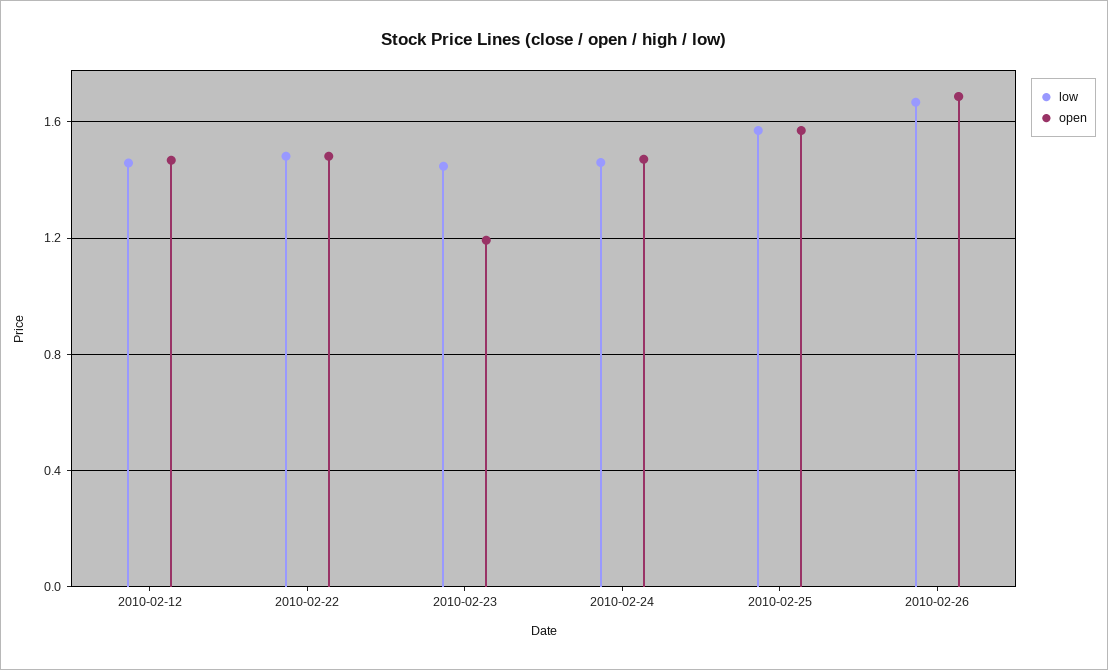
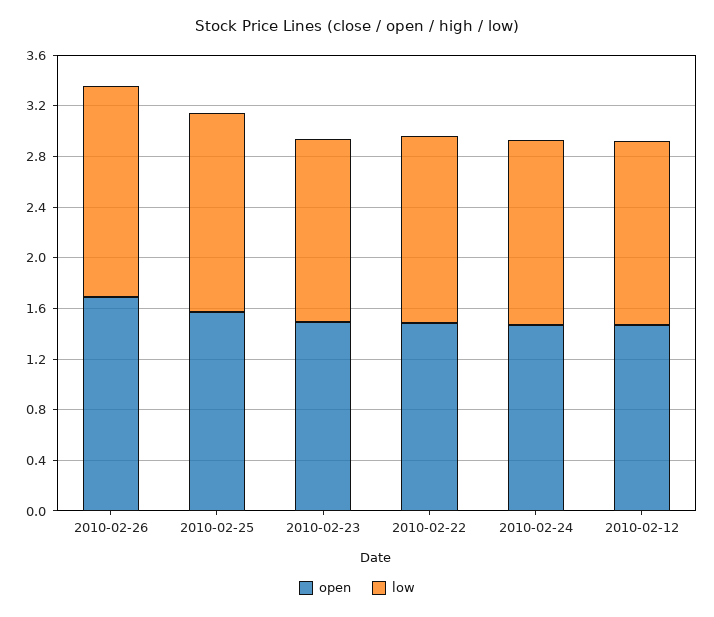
open, 2010-02-23: 1.2 -> 1.5

